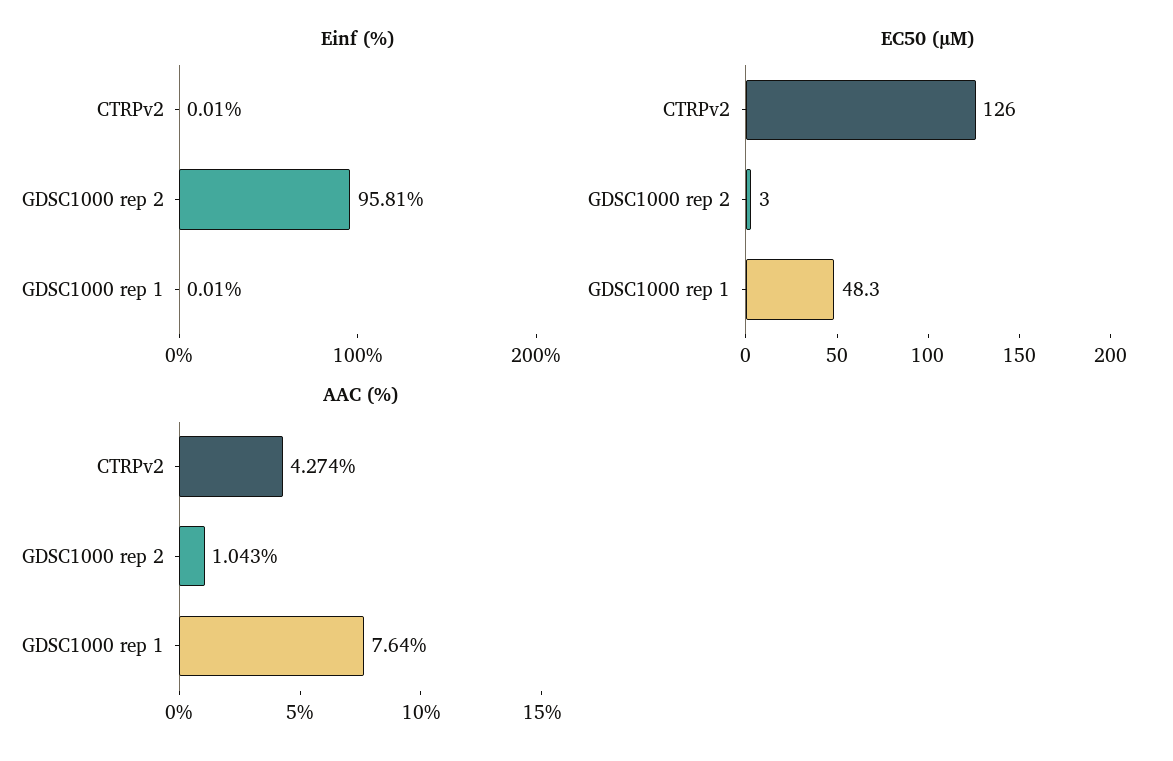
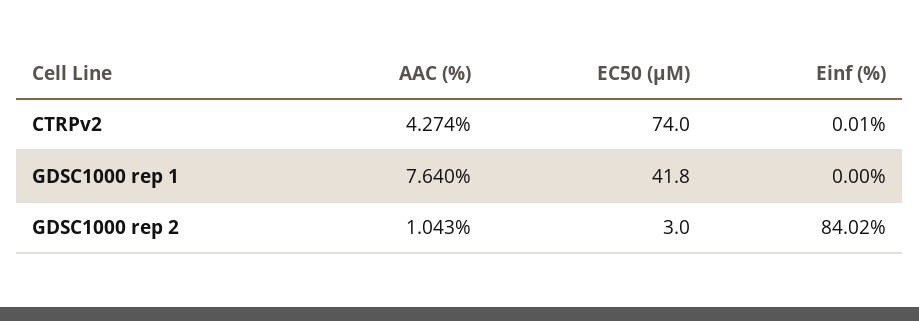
Einf (%), GDSC1000 rep 2: 95.81 -> 84.02
Einf (%), GDSC1000 rep 1: 0.01 -> 0
EC50 (µM), CTRPv2: 126 -> 74
EC50 (µM), GDSC1000 rep 1: 48.3 -> 41.8

